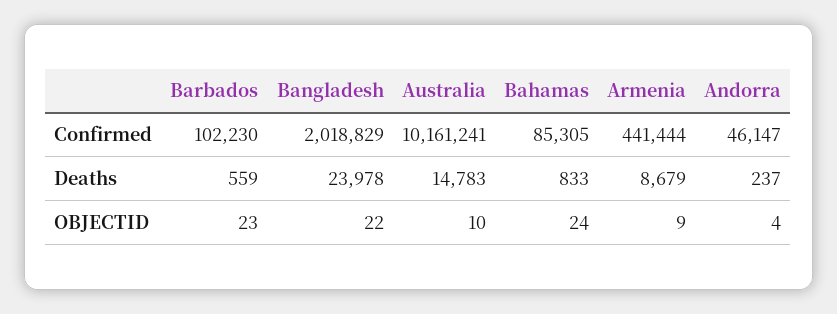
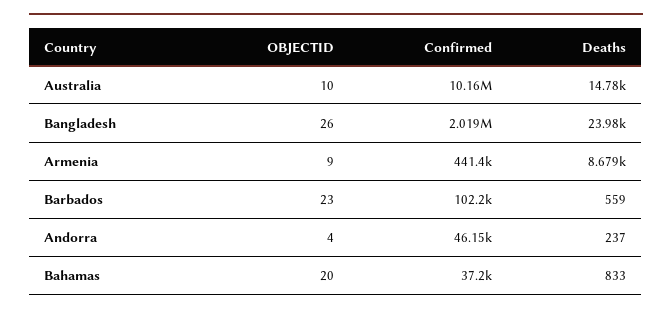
Bahamas, Confirmed: 85305 -> 37200
Bangladesh, OBJECTID: 22 -> 26
Bahamas, OBJECTID: 24 -> 20

